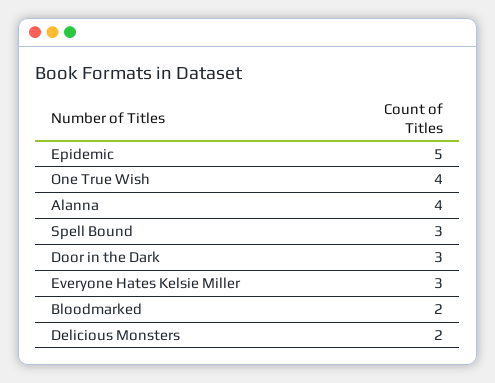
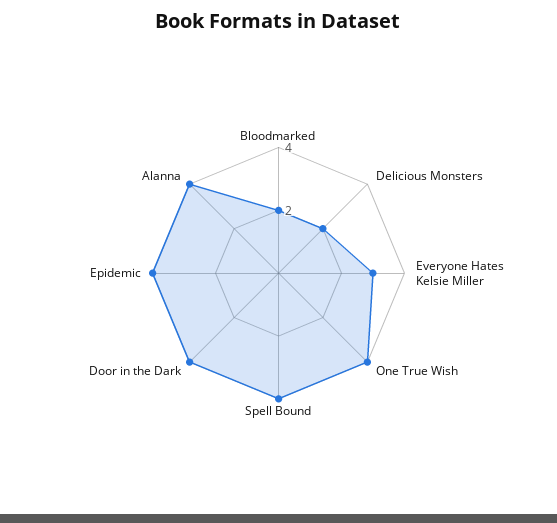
Epidemic: 5 -> 4
Spell Bound: 3 -> 4
Door in the Dark: 3 -> 4

